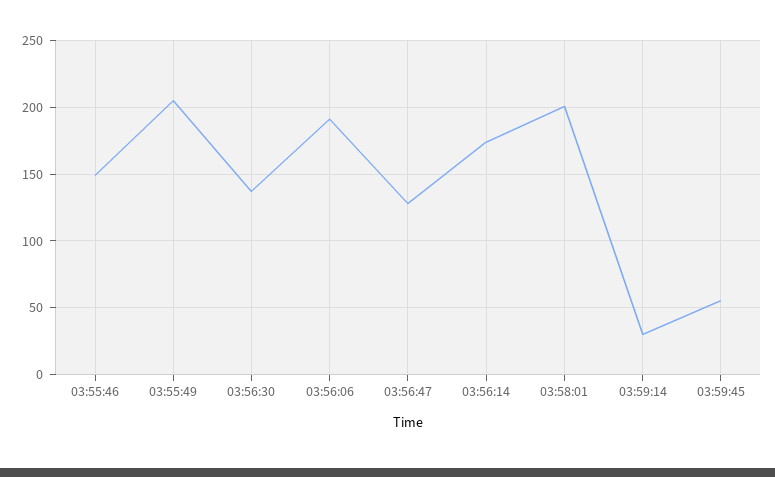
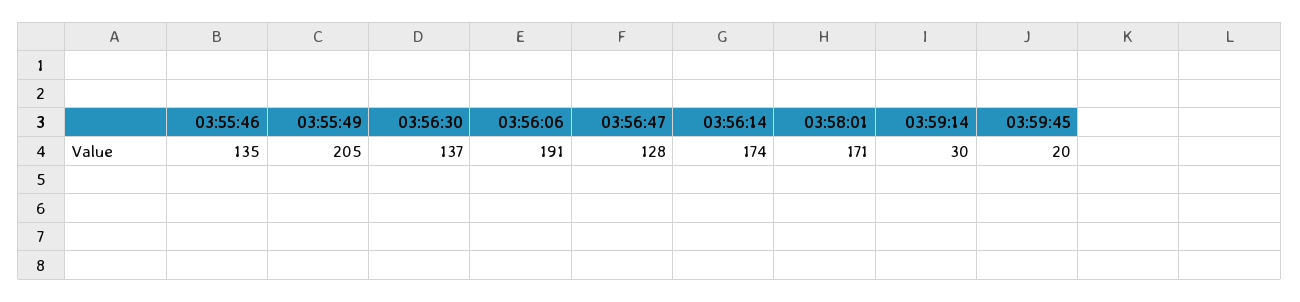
03:55:46: 150 -> 135
03:58:01: 200 -> 171
03:59:45: 55 -> 20

